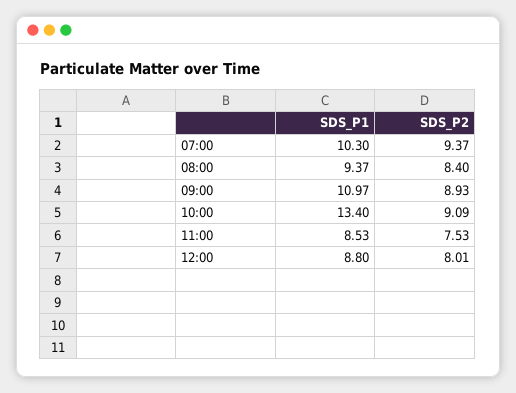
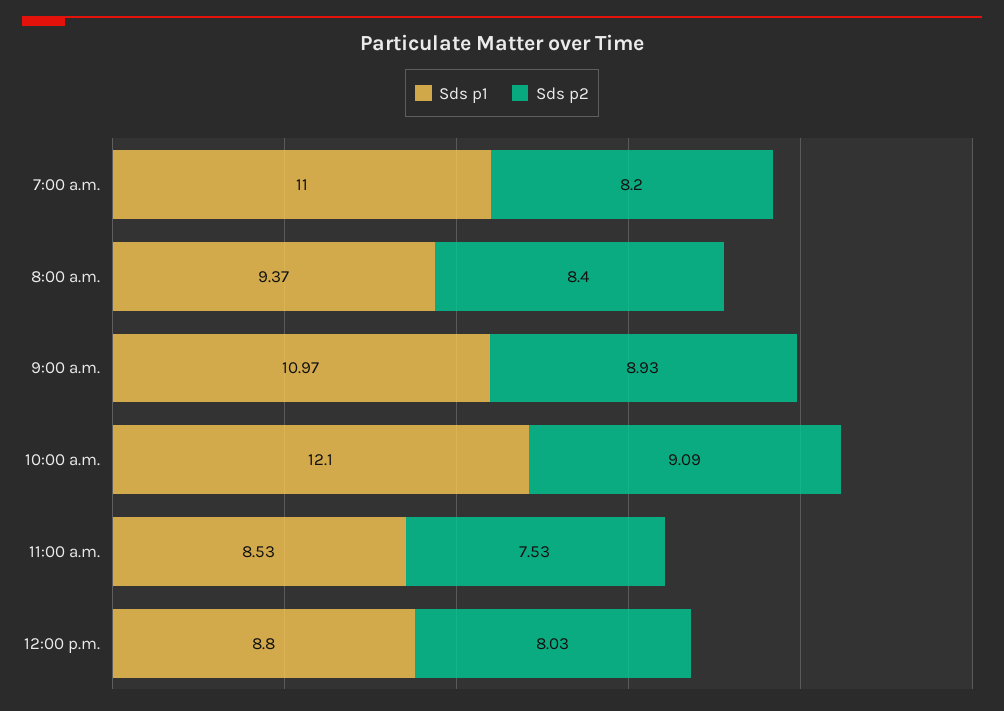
SDS_P1, 07:00: 10.3 -> 11
SDS_P2, 07:00: 9.37 -> 8.2
SDS_P1, 10:00: 13.4 -> 12.1
SDS_P2, 12:00: 8.01 -> 8.03

